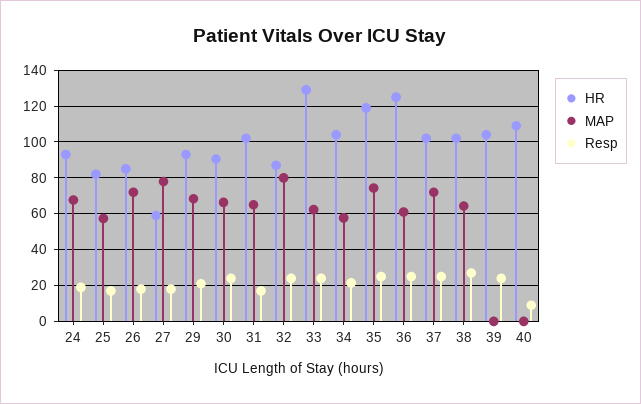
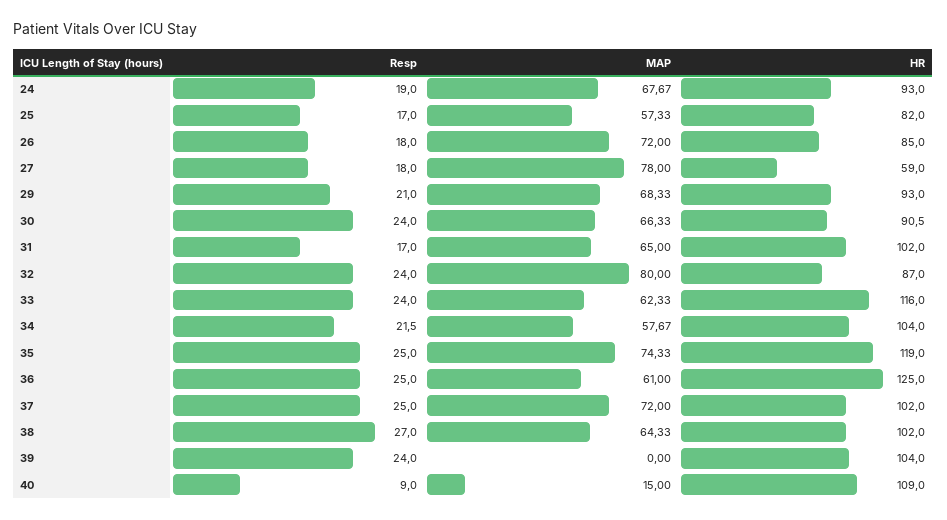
HR, 33: 130 -> 116
MAP, 40: 0 -> 15

